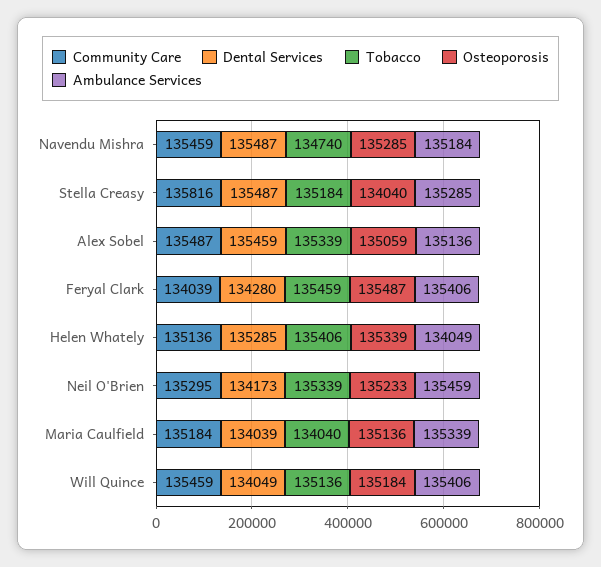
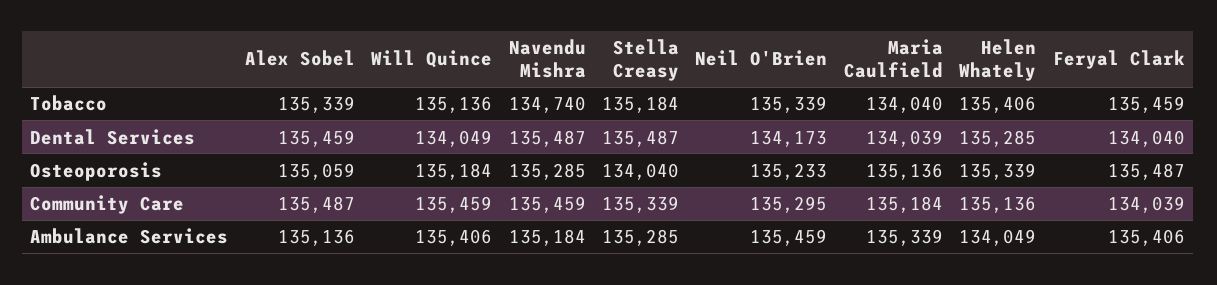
Community Care, Stella Creasy: 135816 -> 135339
Dental Services, Feryal Clark: 134280 -> 134040

